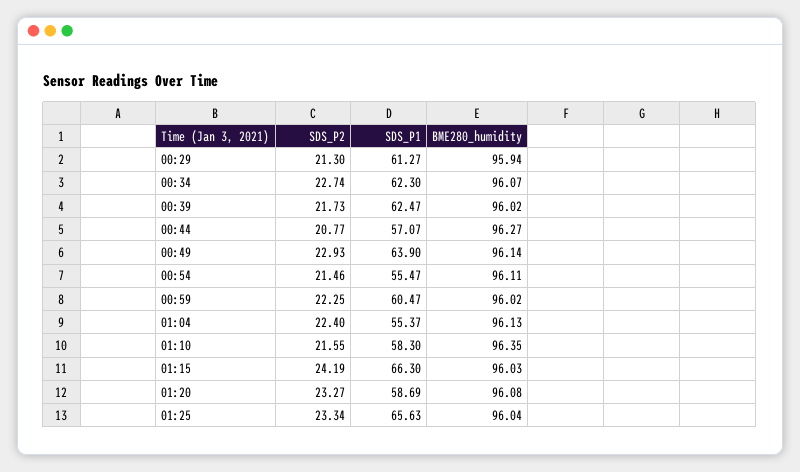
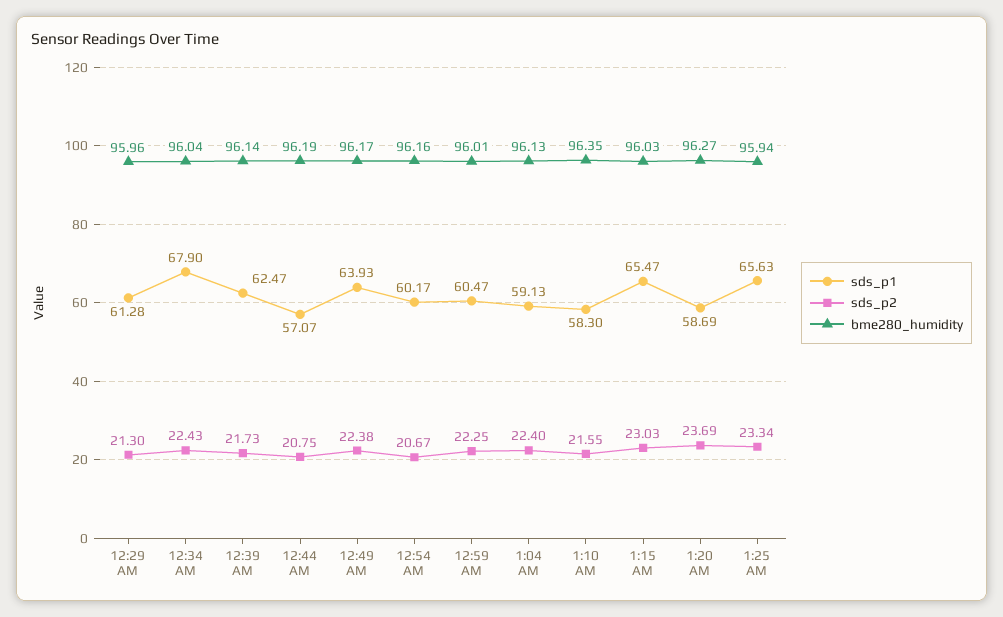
SDS_P1, 00:29: 61.27 -> 61.28
BME280_humidity, 00:29: 95.94 -> 95.96
SDS_P2, 00:34: 22.74 -> 22.43
SDS_P1, 00:34: 62.3 -> 67.9
BME280_humidity, 00:34: 96.07 -> 96.04
BME280_humidity, 00:39: 96.02 -> 96.14
SDS_P2, 00:44: 20.77 -> 20.75
BME280_humidity, 00:44: 96.27 -> 96.19
SDS_P2, 00:49: 22.93 -> 22.38
SDS_P1, 00:49: 63.9 -> 63.93
BME280_humidity, 00:49: 96.14 -> 96.17
SDS_P2, 00:54: 21.46 -> 20.67
SDS_P1, 00:54: 55.47 -> 60.17
BME280_humidity, 00:54: 96.11 -> 96.16
BME280_humidity, 00:59: 96.02 -> 96.01
SDS_P1, 01:04: 55.37 -> 59.13
SDS_P2, 01:15: 24.19 -> 23.03
SDS_P1, 01:15: 66.3 -> 65.47
SDS_P2, 01:20: 23.27 -> 23.69
BME280_humidity, 01:20: 96.08 -> 96.27
BME280_humidity, 01:25: 96.04 -> 95.94

